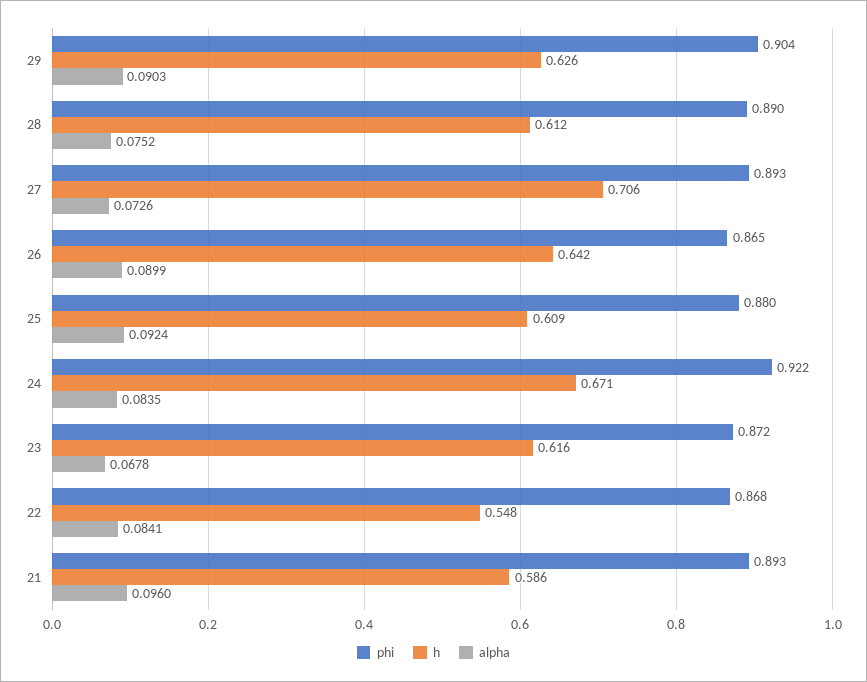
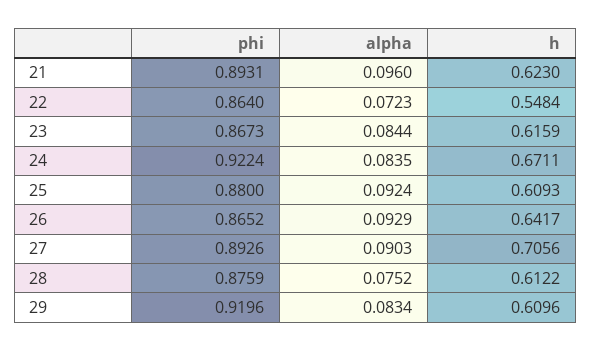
phi, 29: 0.904 -> 0.9196
h, 29: 0.626 -> 0.6096
alpha, 29: 0.0903 -> 0.0834
phi, 28: 0.89 -> 0.8759
alpha, 27: 0.0726 -> 0.0903
alpha, 26: 0.0899 -> 0.0929
phi, 23: 0.872 -> 0.8673
alpha, 23: 0.0678 -> 0.0844
phi, 22: 0.868 -> 0.864
alpha, 22: 0.0841 -> 0.0723
h, 21: 0.586 -> 0.623

